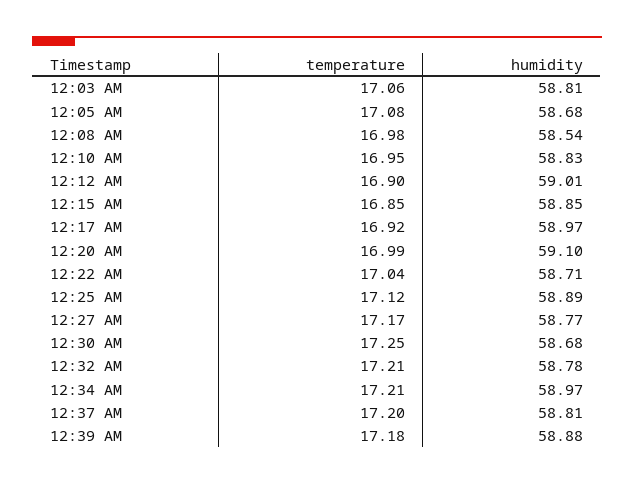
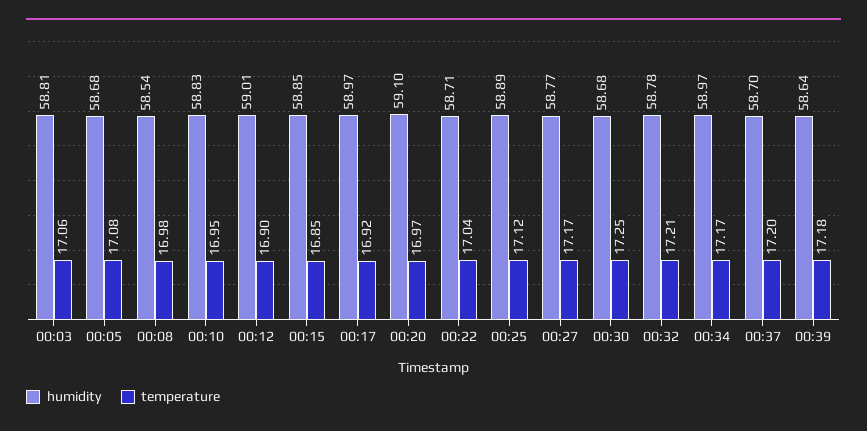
temperature, 12:20 AM: 16.99 -> 16.97
temperature, 12:34 AM: 17.21 -> 17.17
humidity, 12:37 AM: 58.81 -> 58.7
humidity, 12:39 AM: 58.88 -> 58.64

